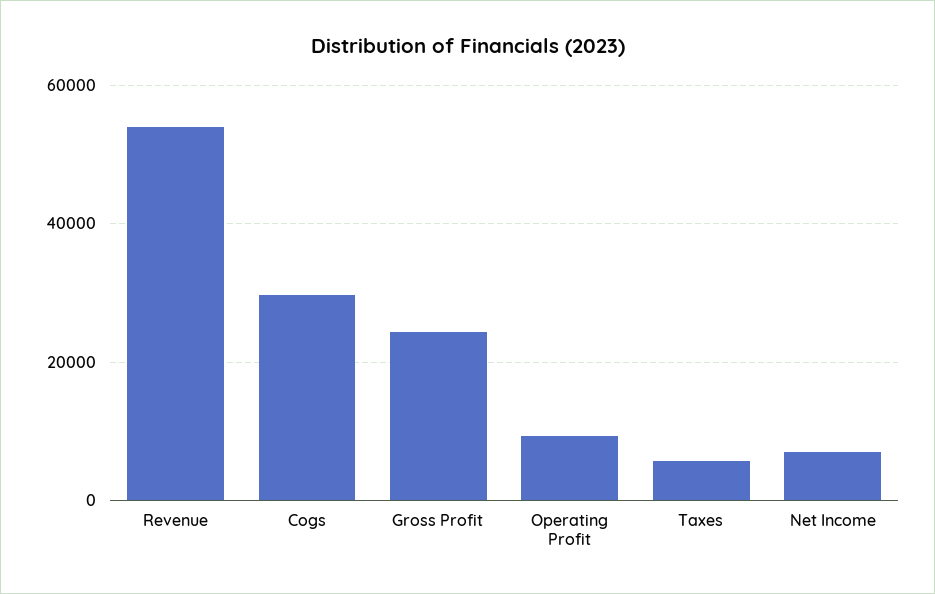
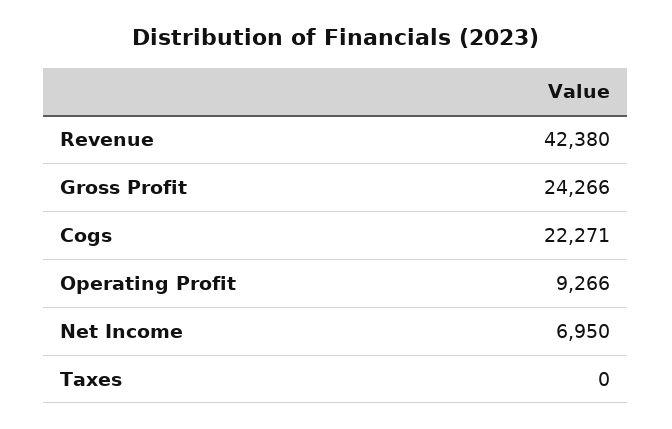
Revenue: 54000 -> 42380
Cogs: 30000 -> 22271
Taxes: 6000 -> 0

